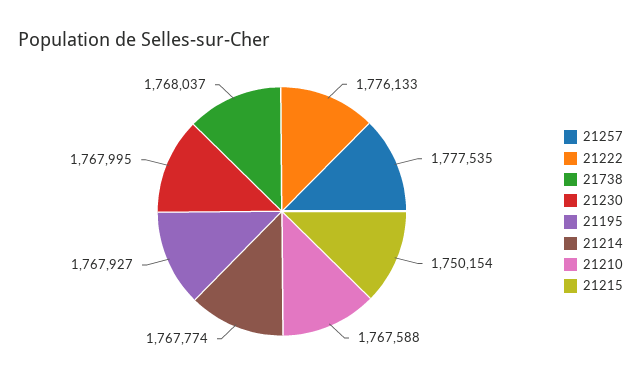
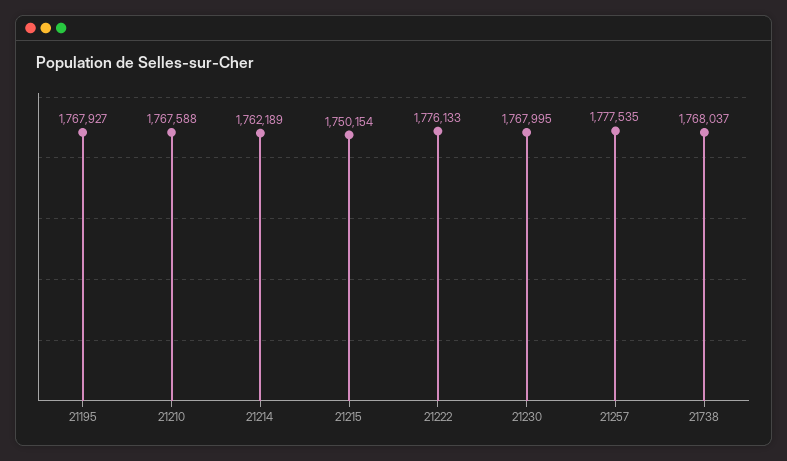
21214: 1767774 -> 1762189

